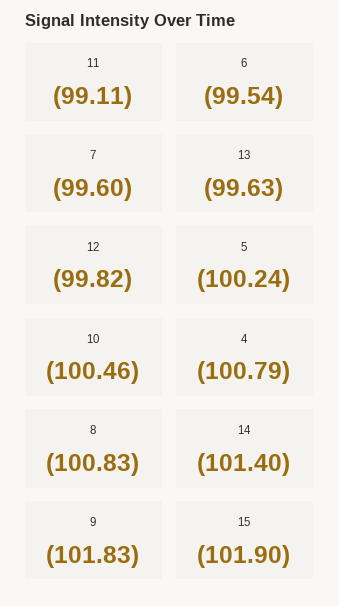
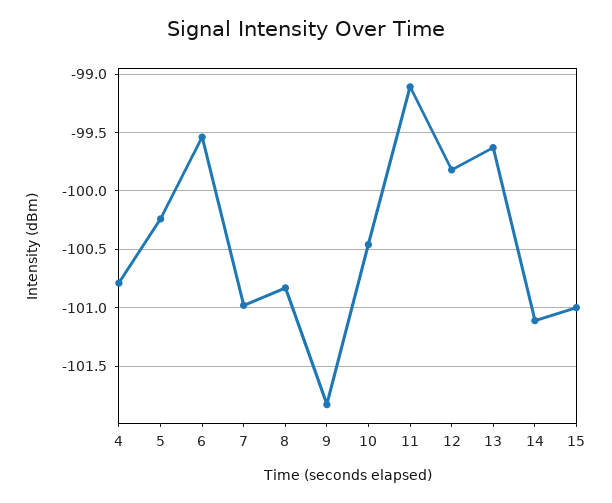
7: -99.6 -> -101
14: -101.4 -> -101.1
15: -101.9 -> -101

